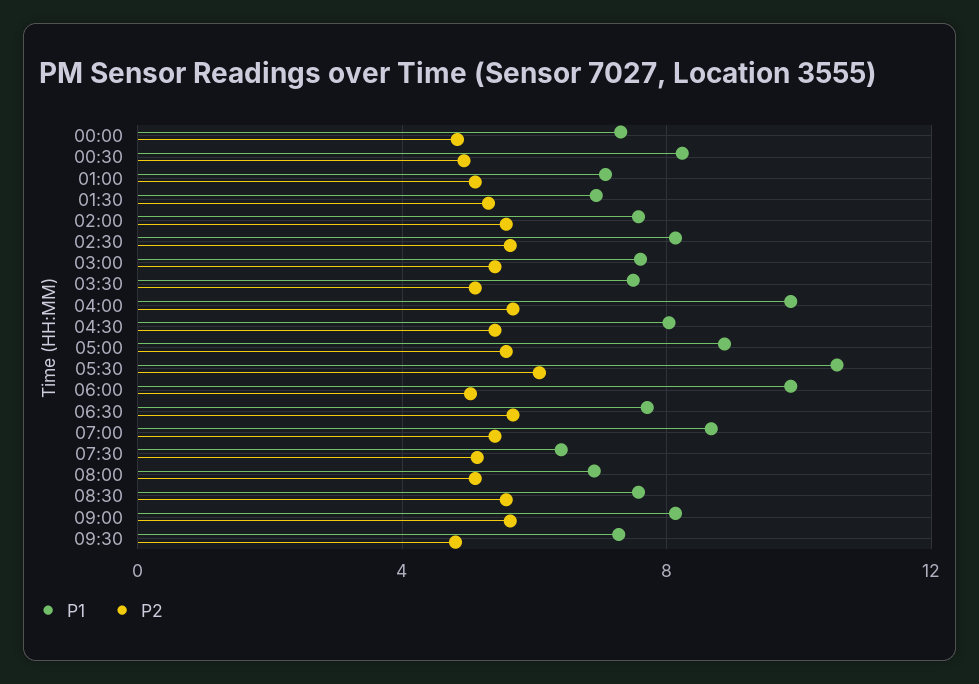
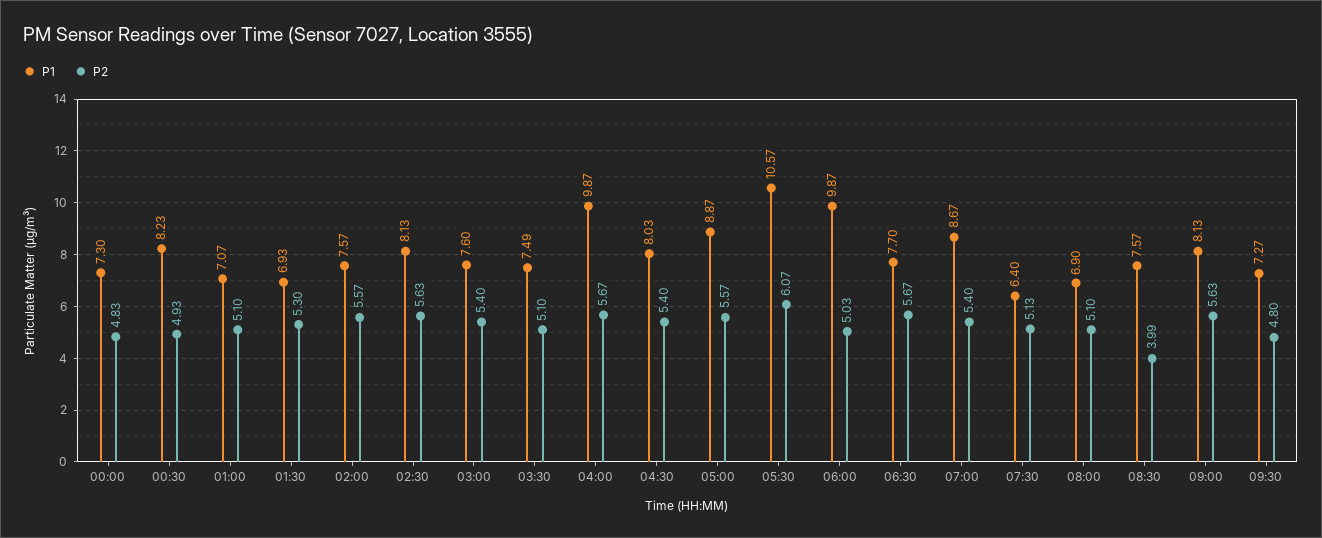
P2, 08:30: 5.5 -> 3.99

